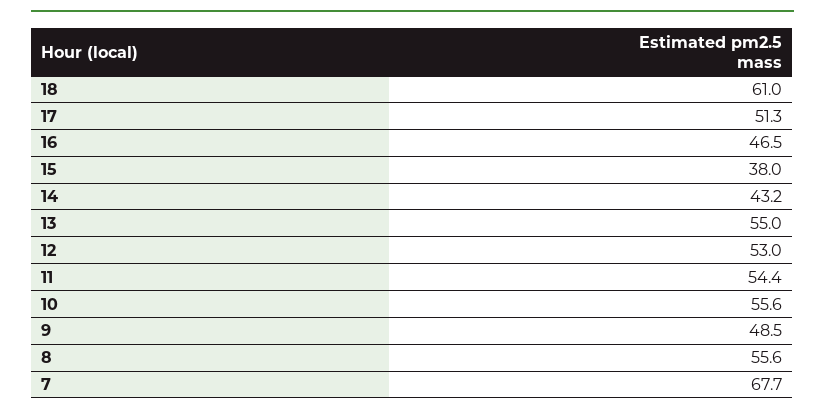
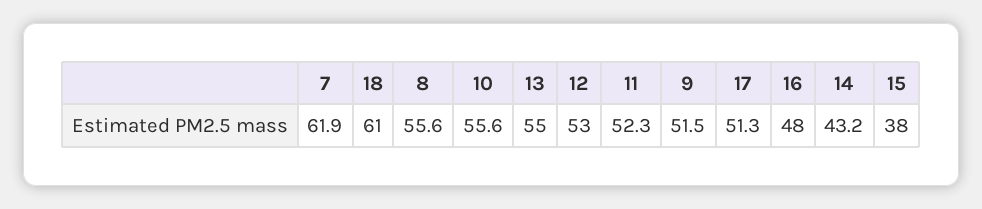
16: 46.5 -> 48
11: 54.4 -> 52.3
9: 48.5 -> 51.5
7: 67.7 -> 61.9

